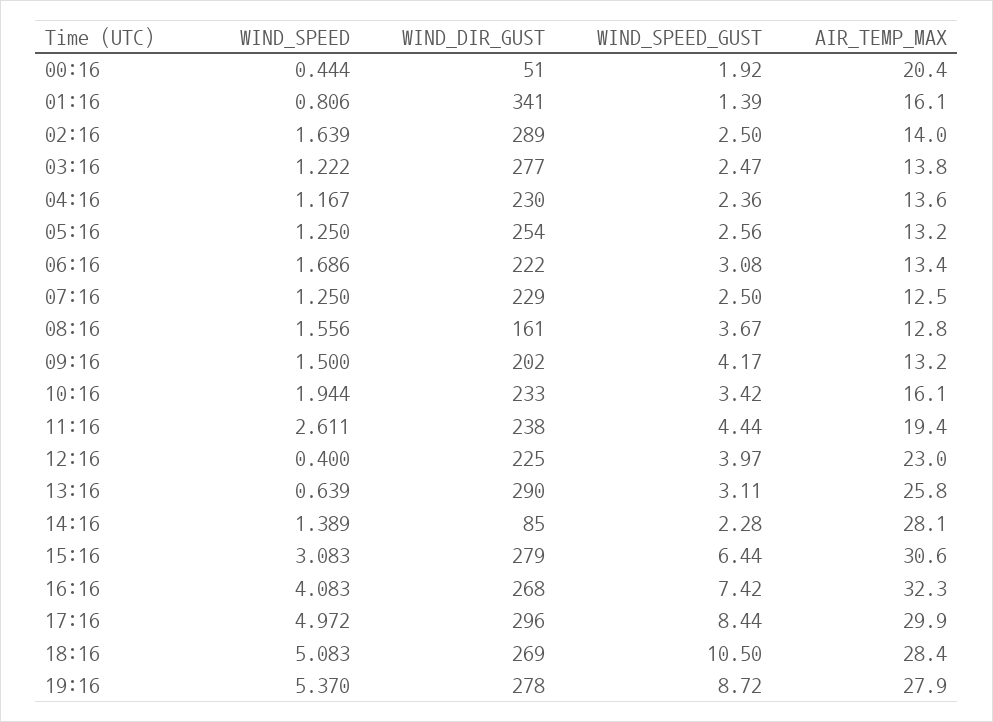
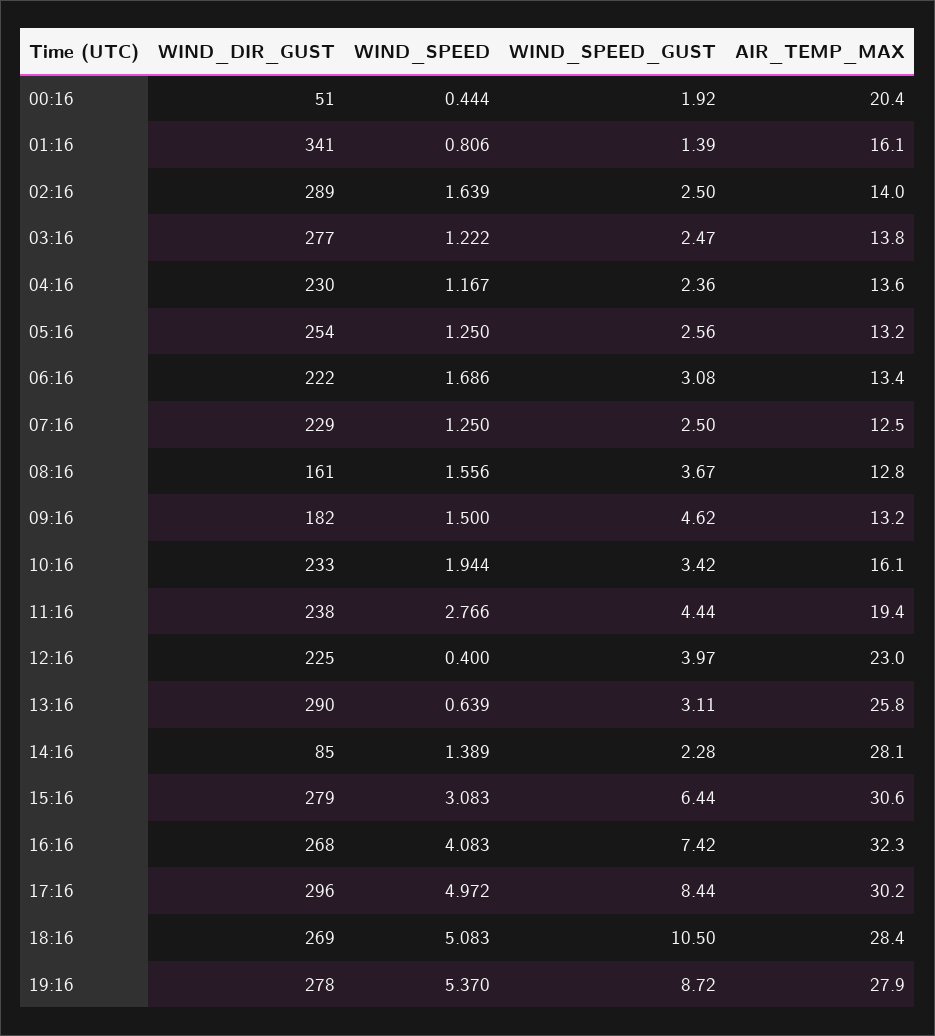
WIND_DIR_GUST, 09:16: 202 -> 182
WIND_SPEED_GUST, 09:16: 4.17 -> 4.62
WIND_SPEED, 11:16: 2.611 -> 2.766
AIR_TEMP_MAX, 17:16: 29.9 -> 30.2

